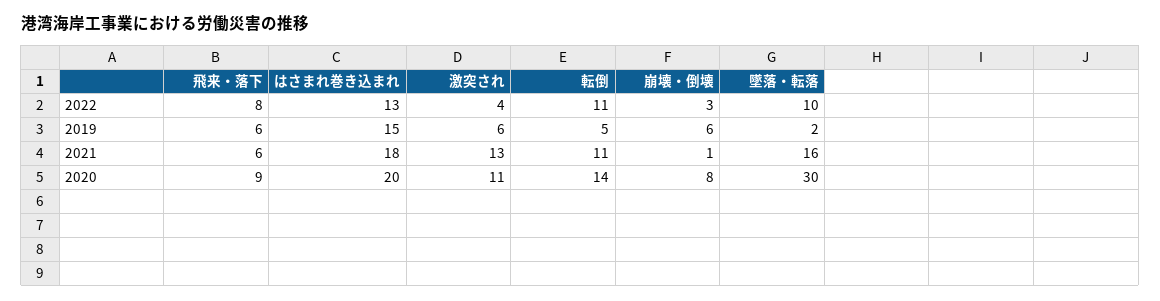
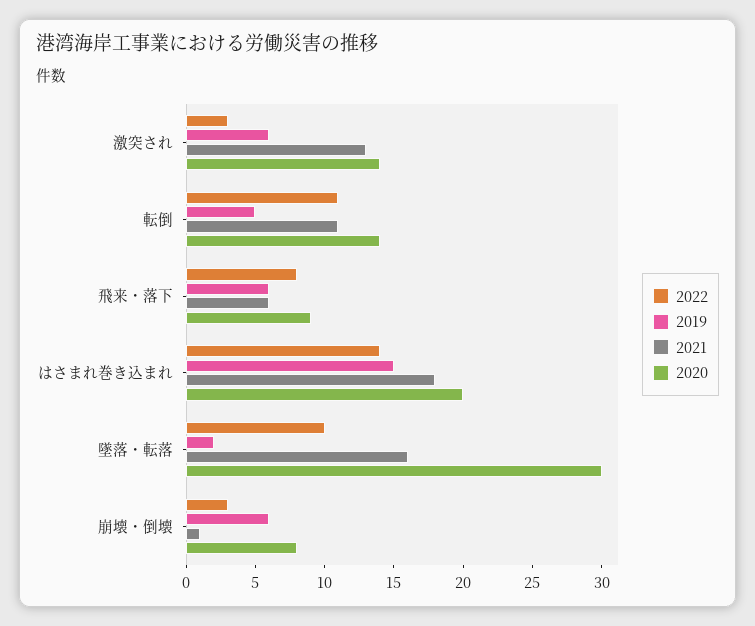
2022, はさまれ巻き込まれ: 13 -> 14
2022, 激突され: 4 -> 3
2020, 激突され: 11 -> 14

